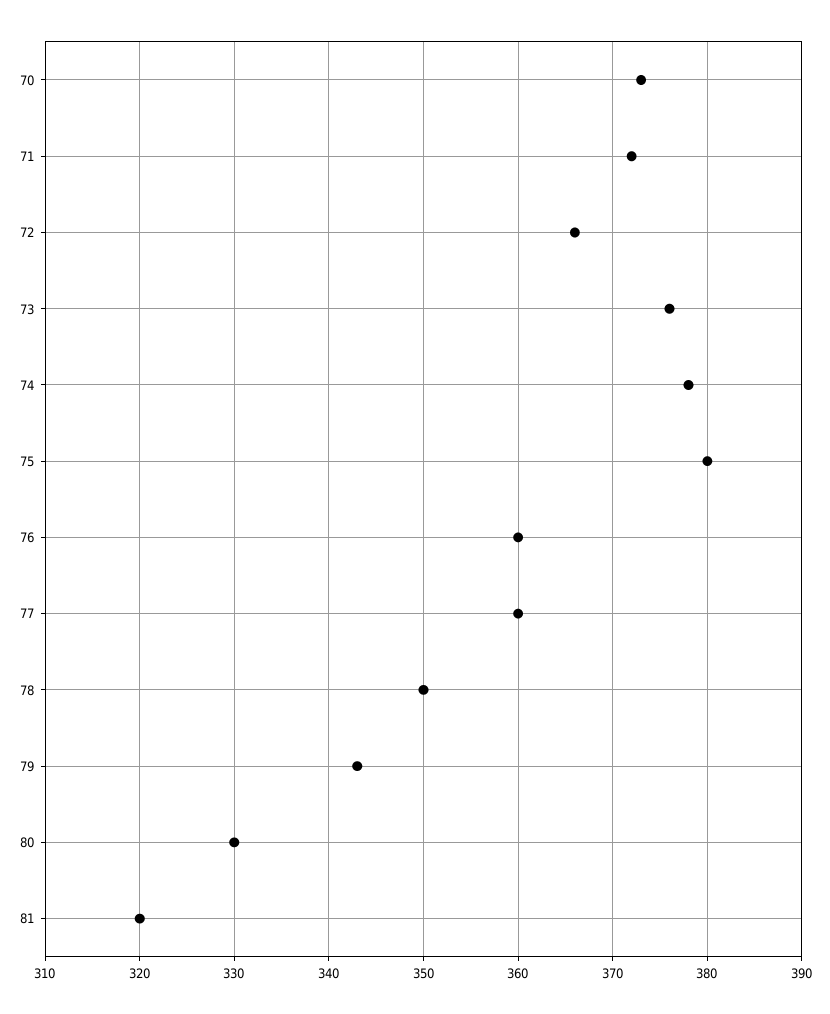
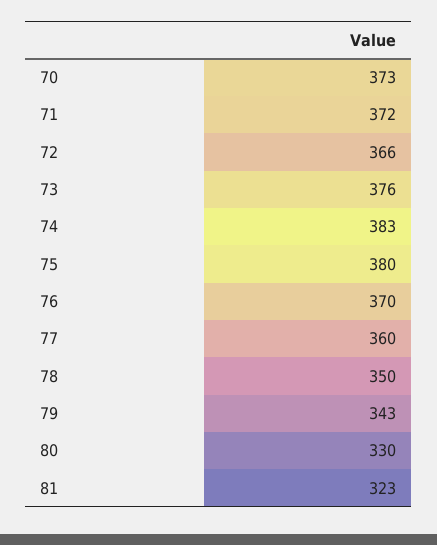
74: 378 -> 383
76: 360 -> 370
81: 320 -> 323

